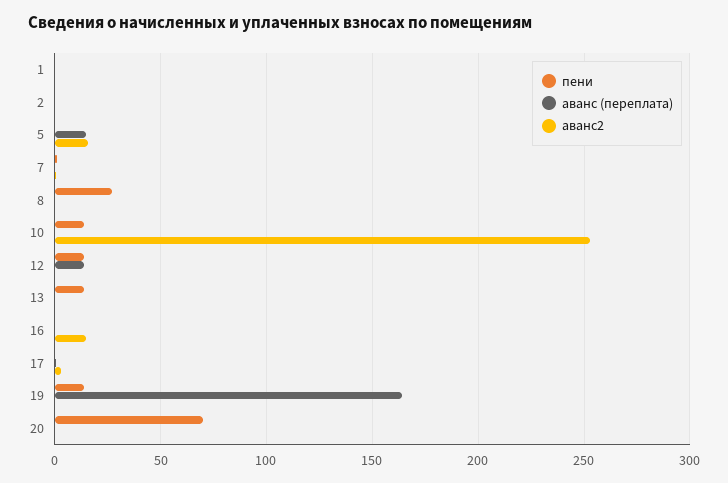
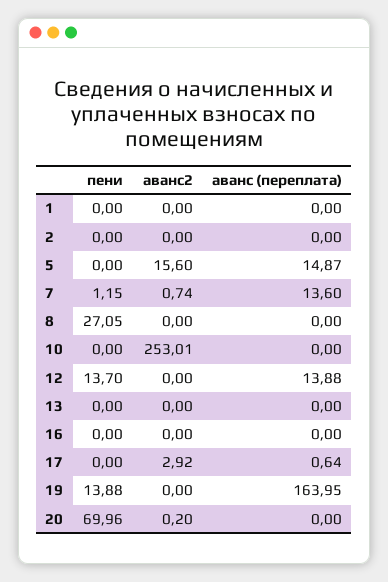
аванс (переплата), 7: 0 -> 13.6
пени, 10: 15 -> 0
пени, 13: 15 -> 0
аванс2, 16: 15 -> 0

